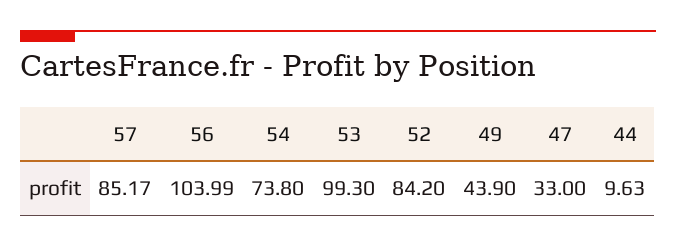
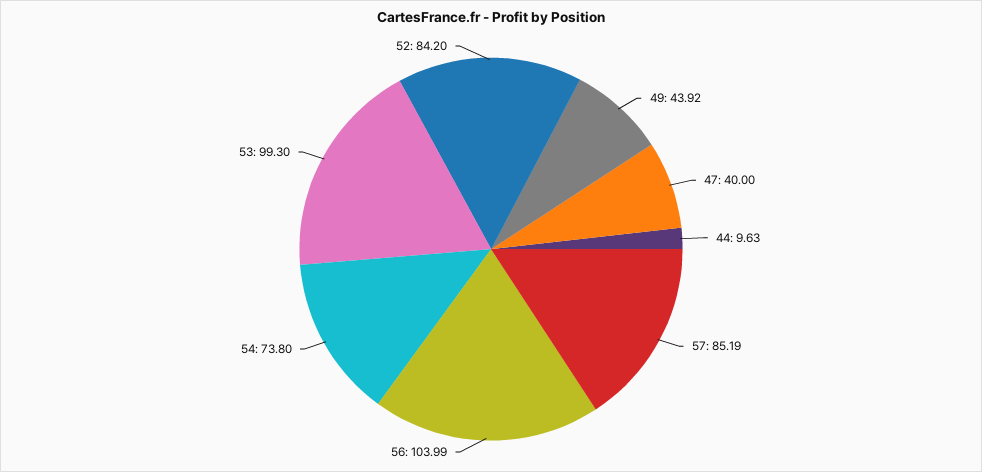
57: 85.17 -> 85.19
49: 43.9 -> 43.92
47: 33 -> 40

